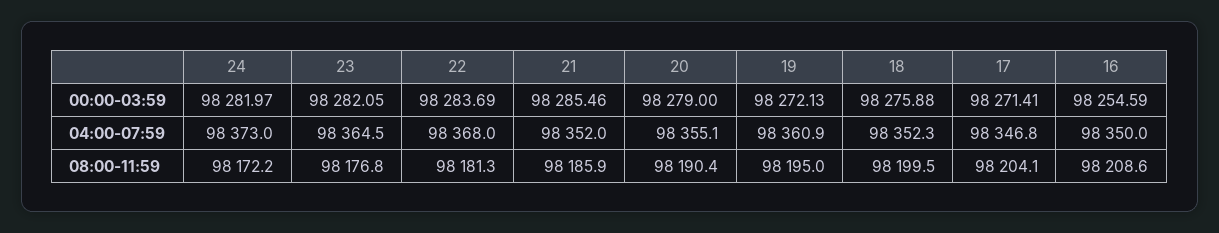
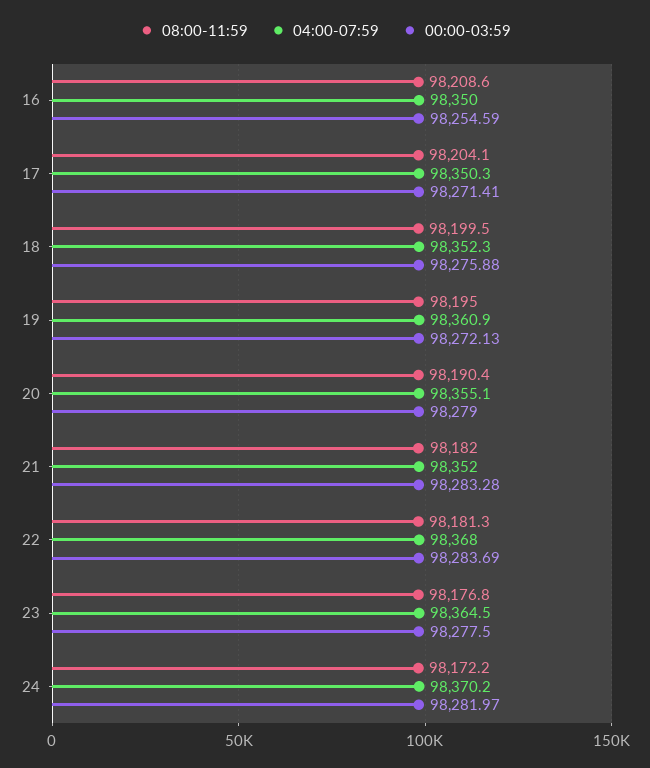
00:00-03:59, 23: 98282.05 -> 98277.5
00:00-03:59, 21: 98285.46 -> 98283.28
04:00-07:59, 24: 98373 -> 98370.2
04:00-07:59, 17: 98346.8 -> 98350.3
08:00-11:59, 21: 98185.9 -> 98182

